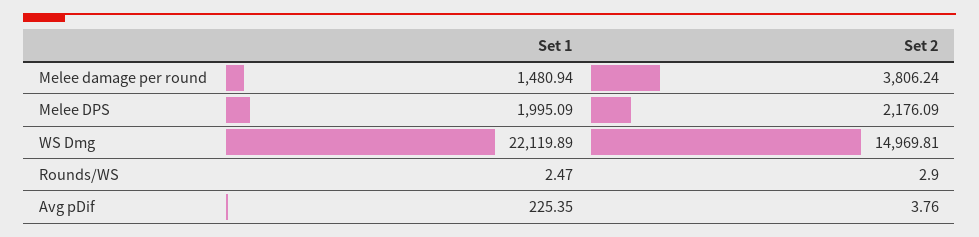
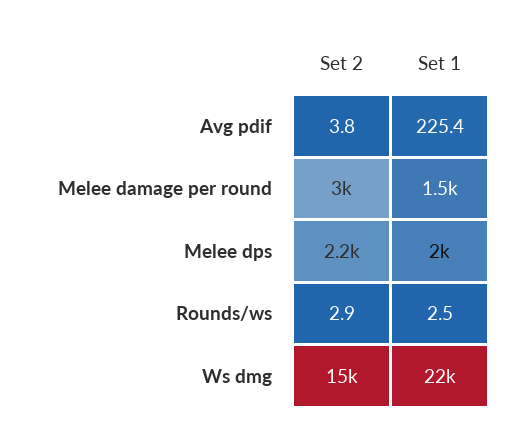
Set 2, Melee damage per round: 3806.24 -> 3000

